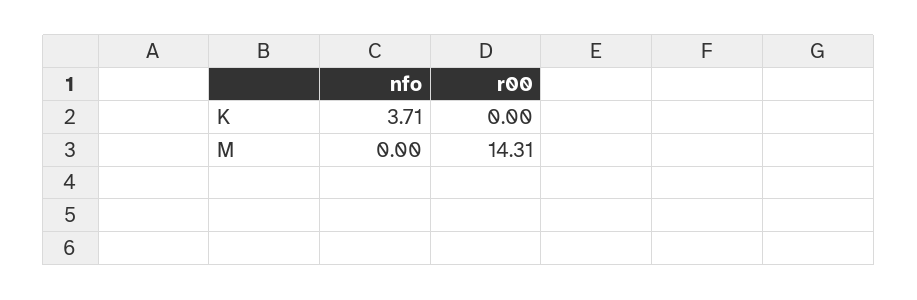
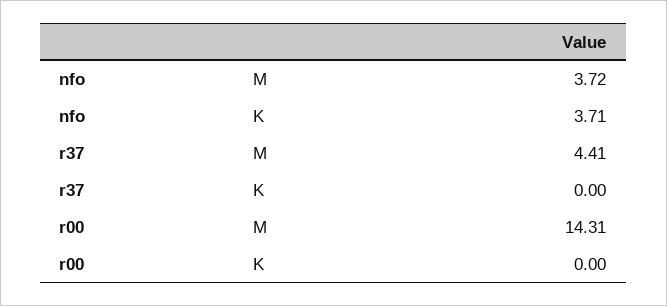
nfo, M: 0 -> 3.72
r37, M: none -> 4.41
r37, K: none -> 0

